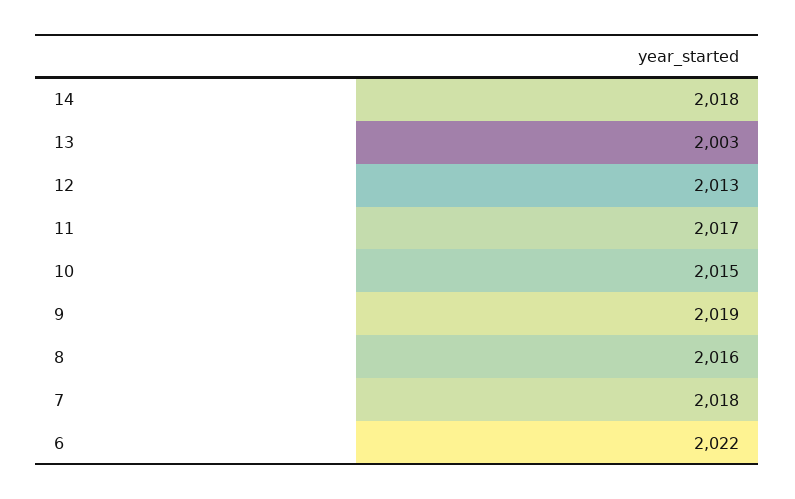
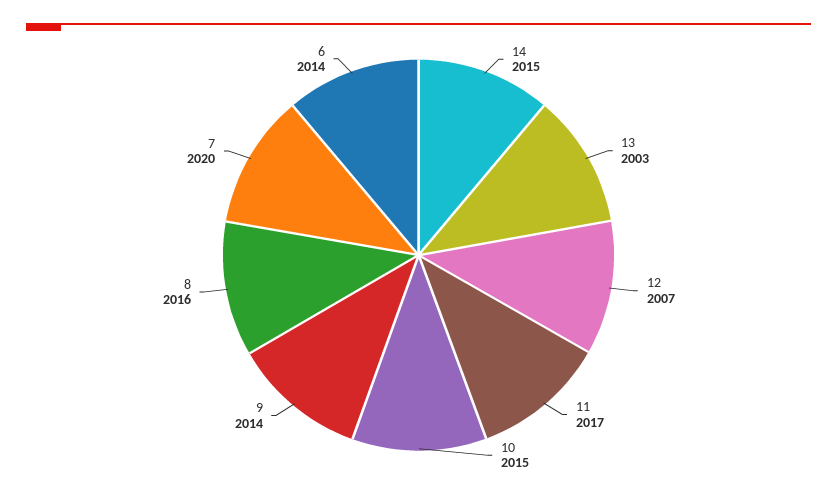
14: 2018 -> 2015
12: 2013 -> 2007
9: 2019 -> 2014
7: 2018 -> 2020
6: 2022 -> 2014

